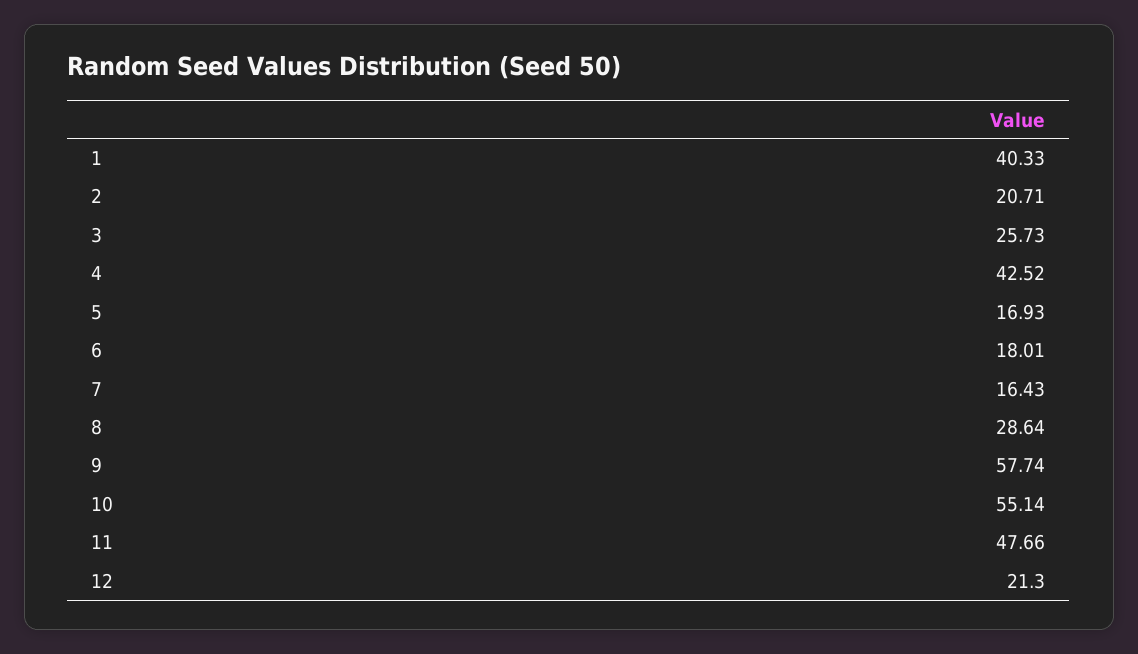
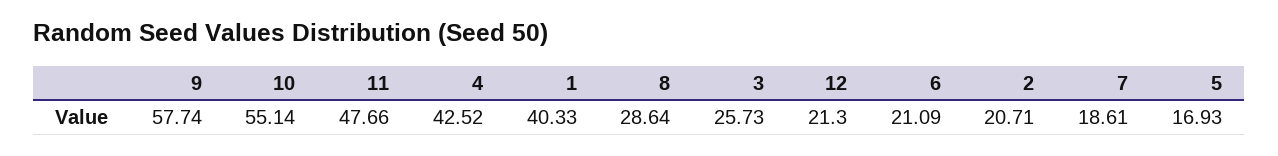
6: 18.01 -> 21.09
7: 16.43 -> 18.61

